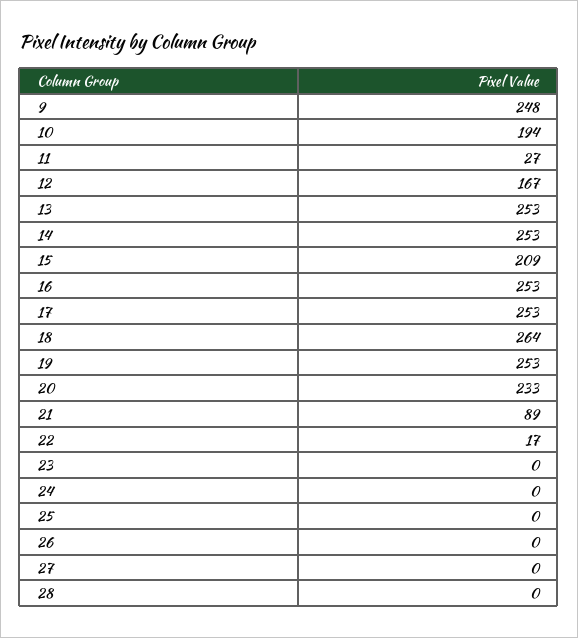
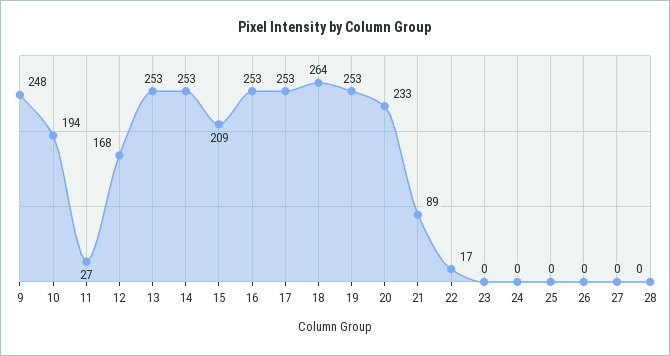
12: 167 -> 168

